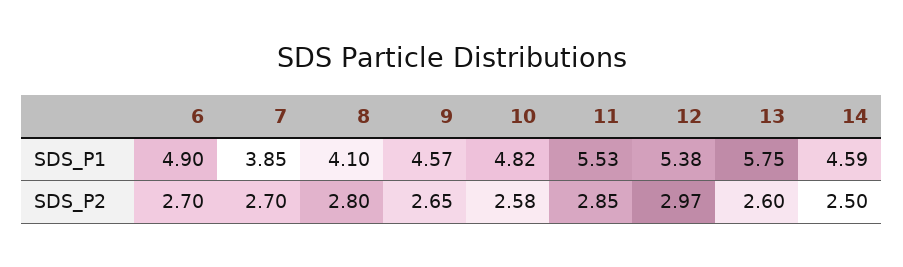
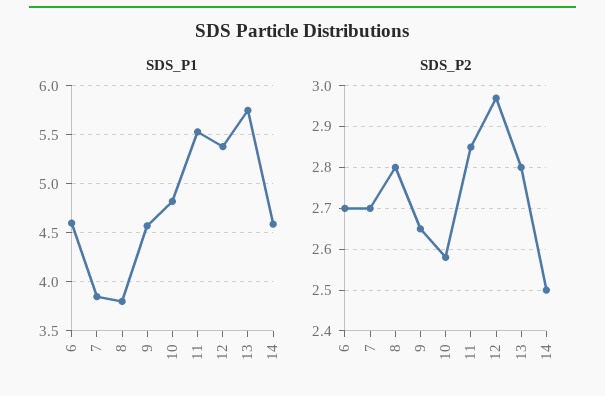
SDS_P1, 6: 4.9 -> 4.6
SDS_P1, 8: 4.1 -> 3.8
SDS_P2, 13: 2.6 -> 2.8

